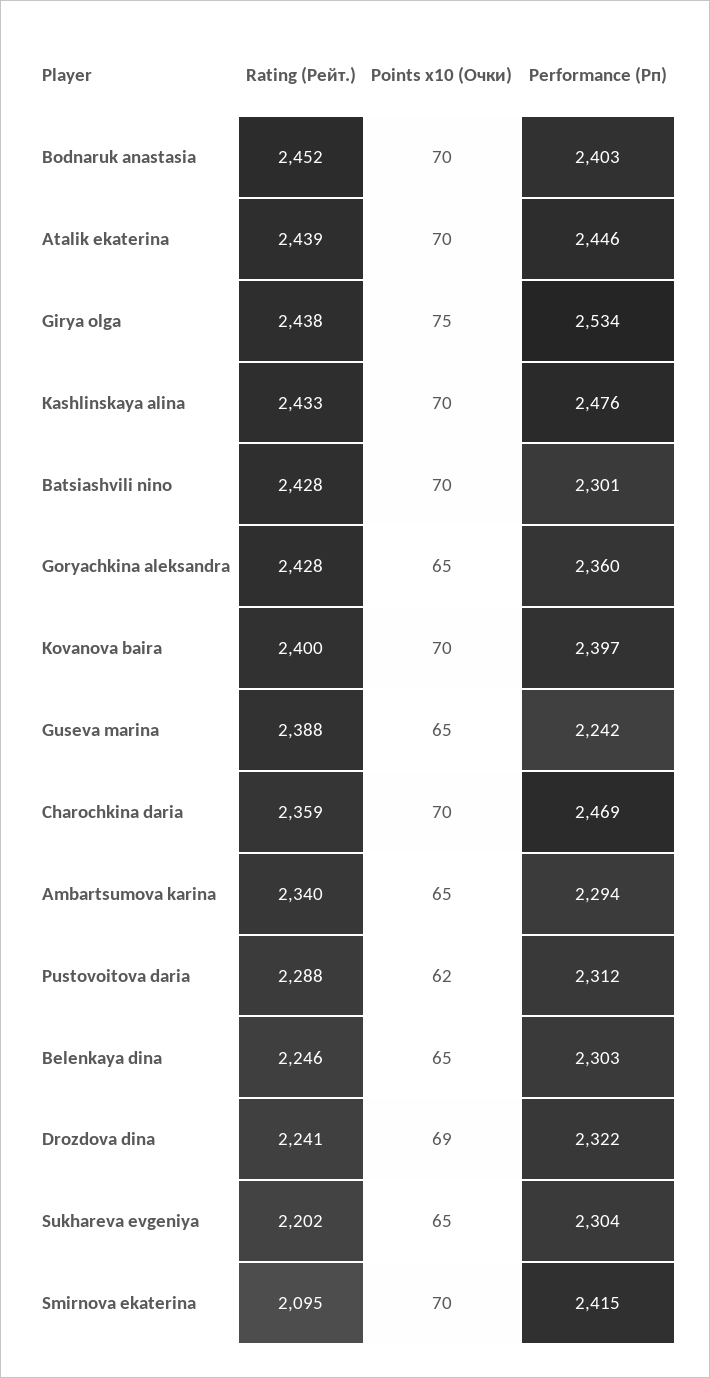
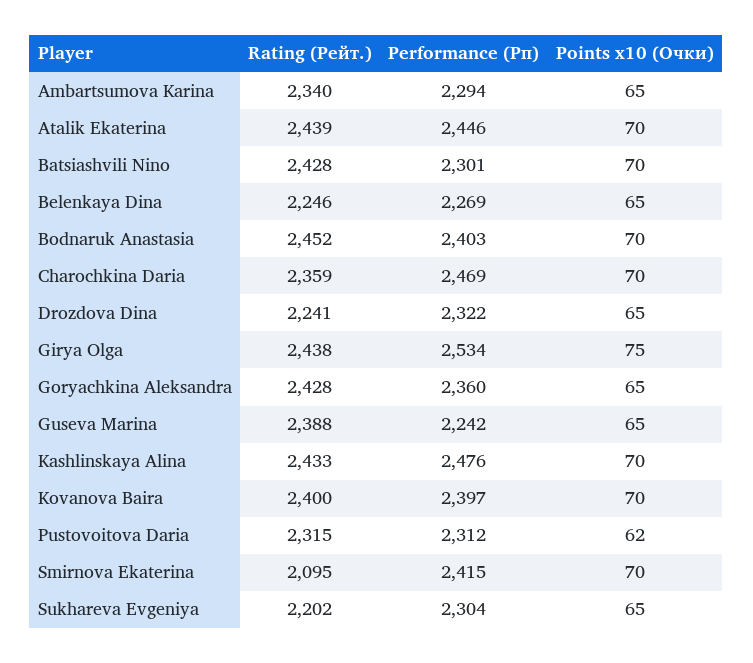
Rating (Рейт.), Pustovoitova daria: 2288 -> 2315
Performance (Рп), Belenkaya dina: 2303 -> 2269
Points x10 (Очки), Drozdova dina: 69 -> 65

